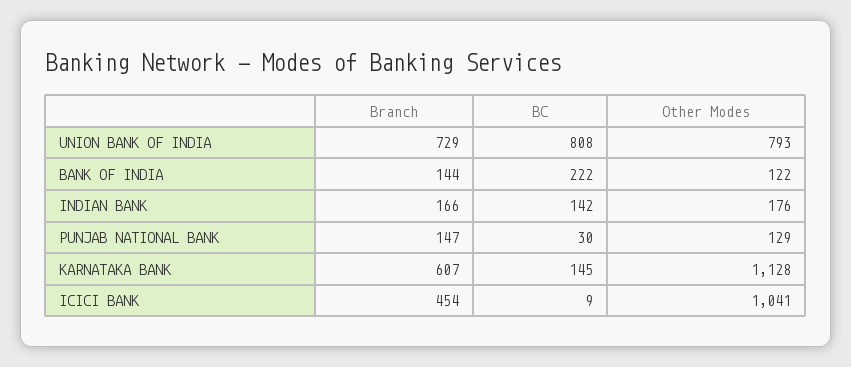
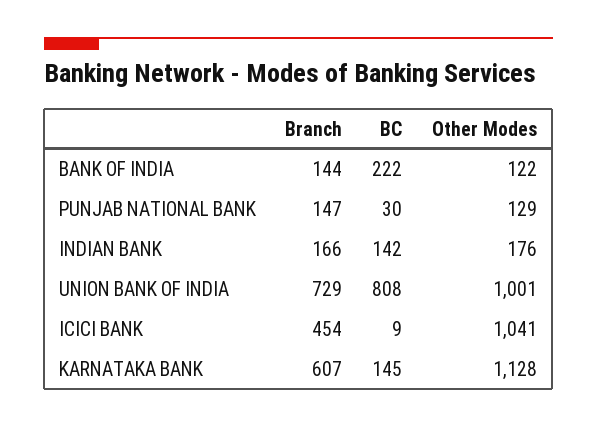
Other Modes, UNION BANK OF INDIA: 793 -> 1001

